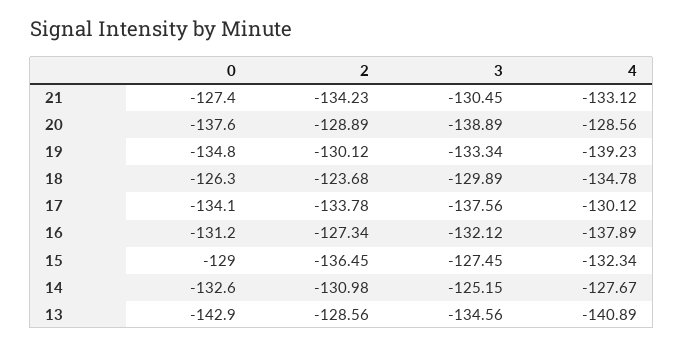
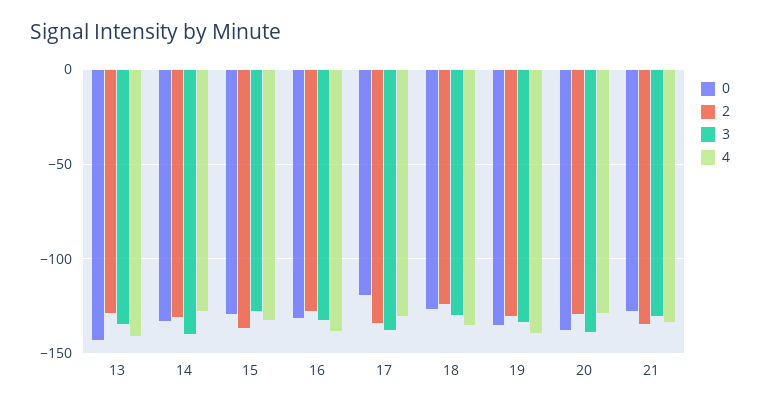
0, 17: -134.1 -> -120
3, 14: -125.15 -> -140

